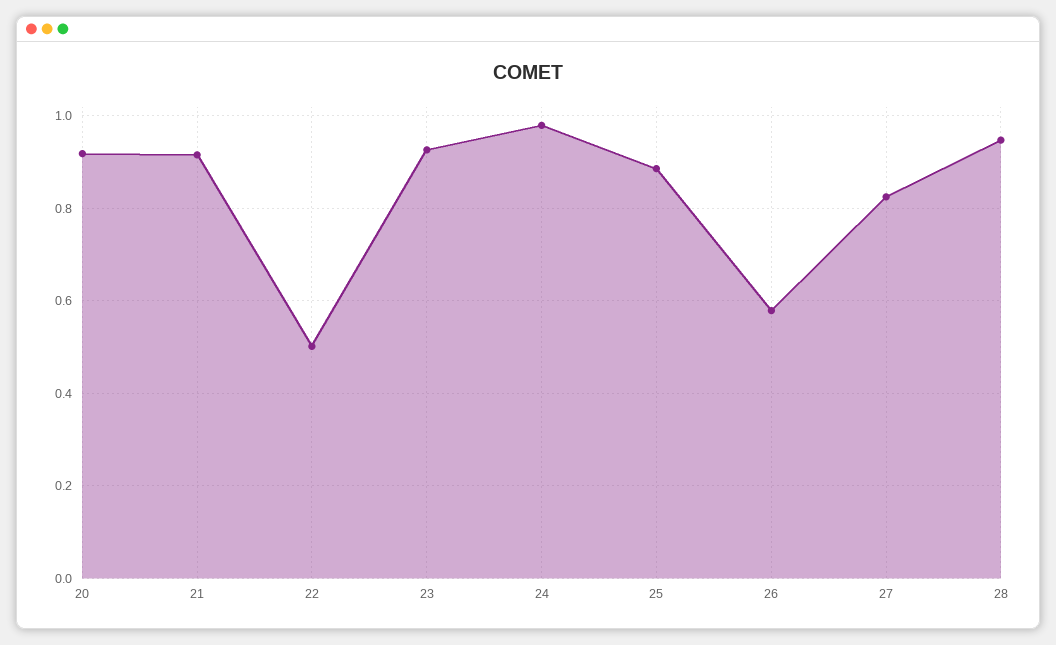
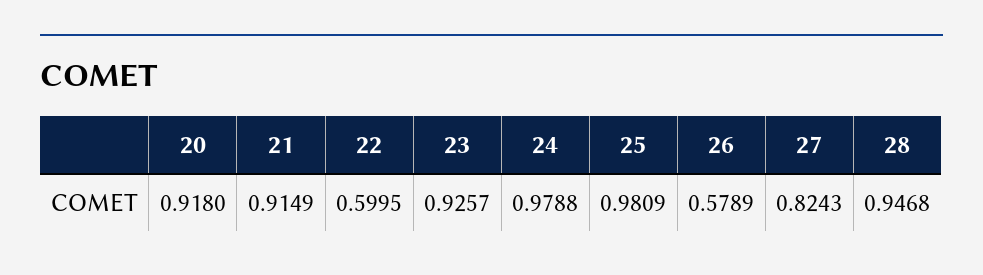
22: 0.5 -> 0.5995
25: 0.88 -> 0.9809

